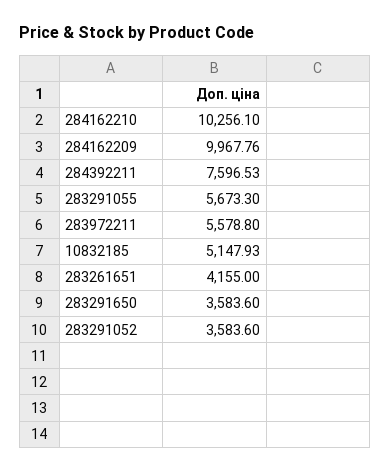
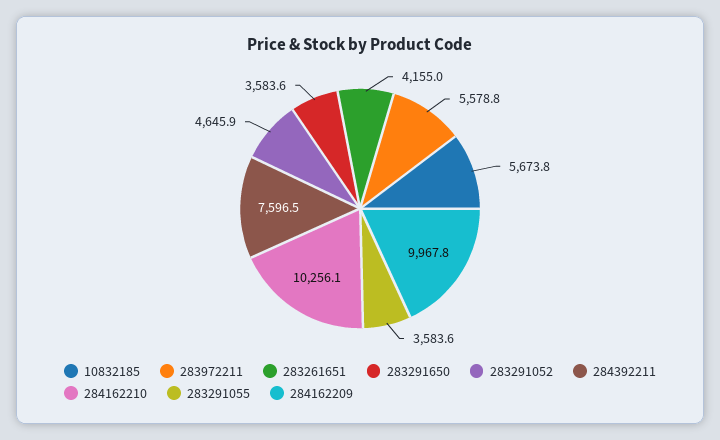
283291055: 5673.3 -> 3583.6
10832185: 5147.93 -> 5673.8
283291052: 3583.6 -> 4645.9

